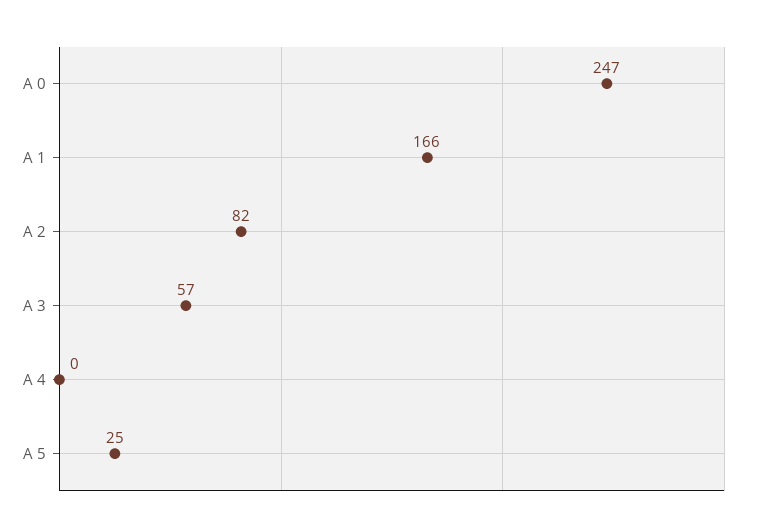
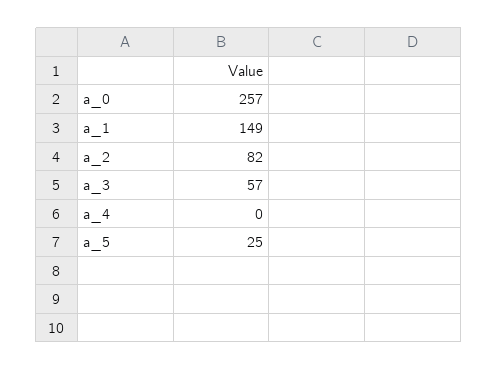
A 0: 247 -> 257
A 1: 166 -> 149

